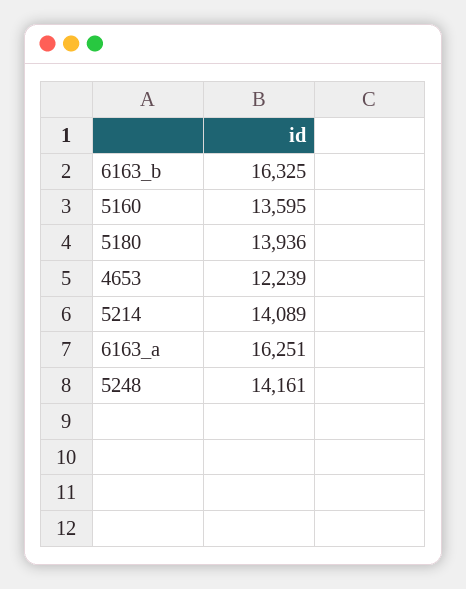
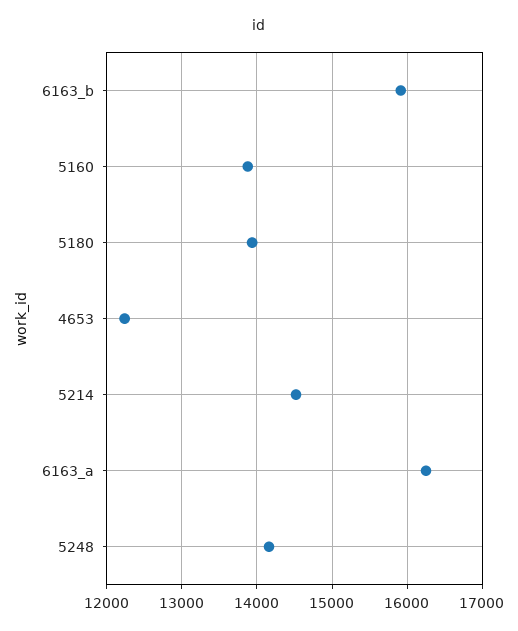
6163_b: 16325 -> 15900
5160: 13595 -> 13900
5214: 14089 -> 14500

